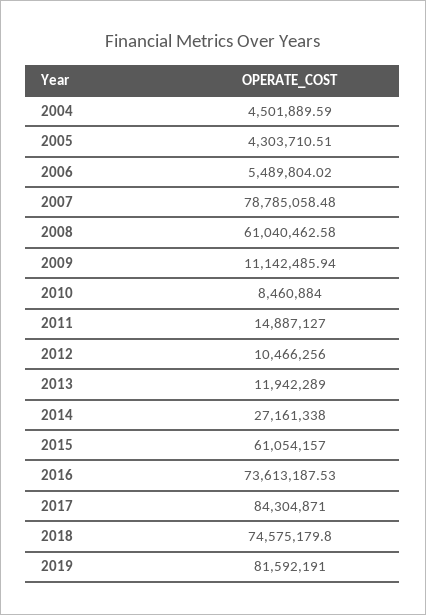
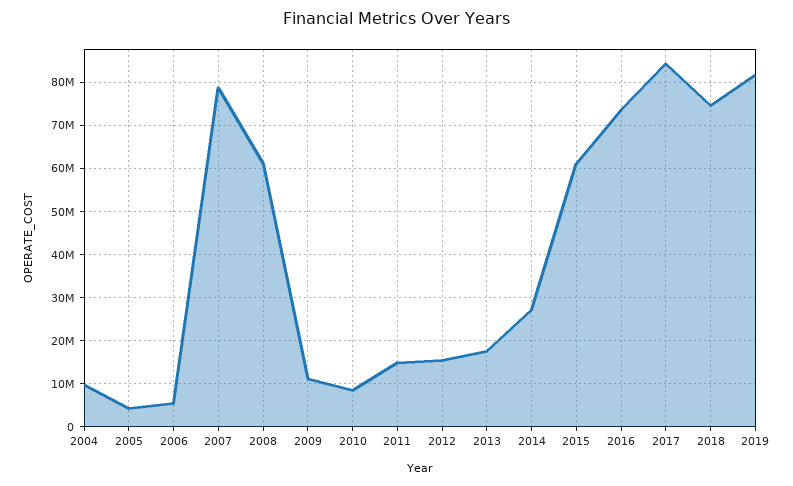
2004: 4501889.59 -> 10000000
2012: 10466256 -> 16000000
2013: 11942289 -> 18000000

